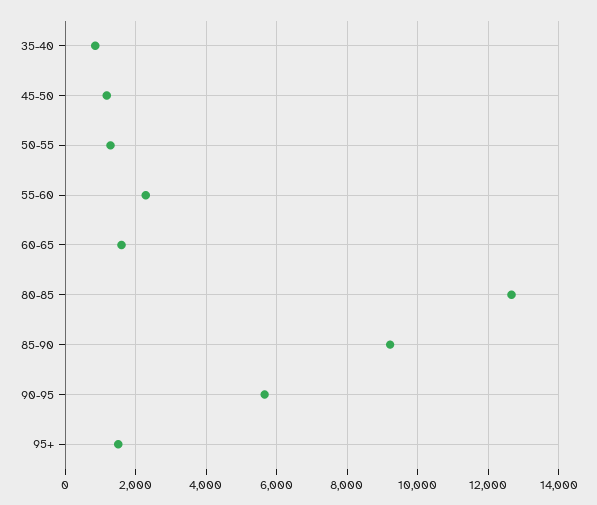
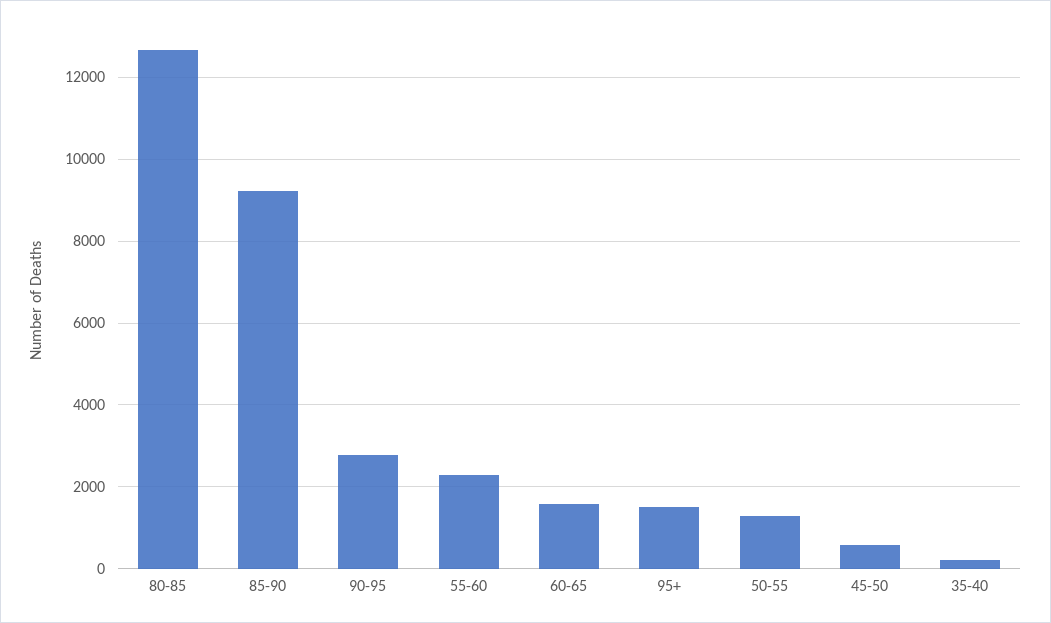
35-40: 800 -> 200
45-50: 1200 -> 600
90-95: 5600 -> 2800

